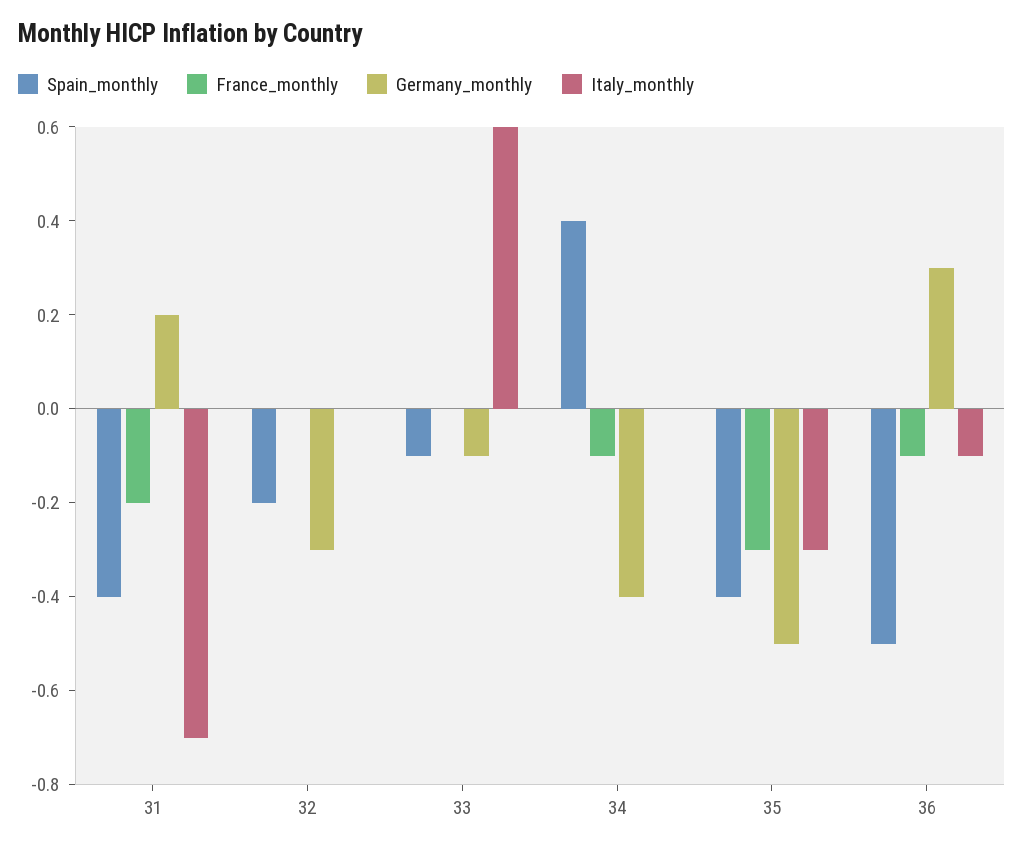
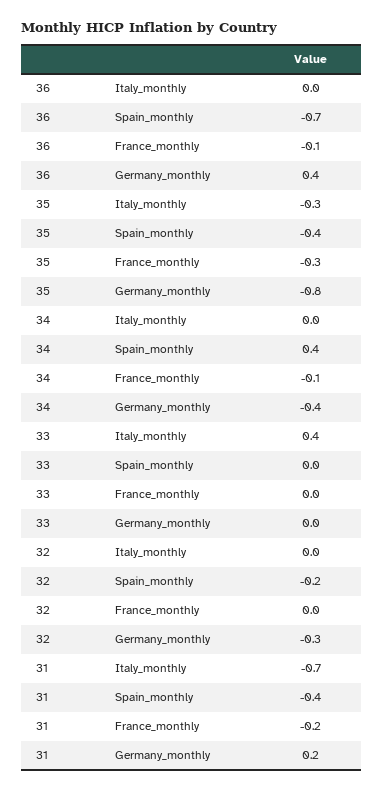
Spain_monthly, 33: -0.1 -> 0
Germany_monthly, 33: -0.1 -> 0
Italy_monthly, 33: 0.6 -> 0.4
Germany_monthly, 35: -0.5 -> -0.8
Spain_monthly, 36: -0.5 -> -0.7
Germany_monthly, 36: 0.3 -> 0.4
Italy_monthly, 36: -0.1 -> 0

